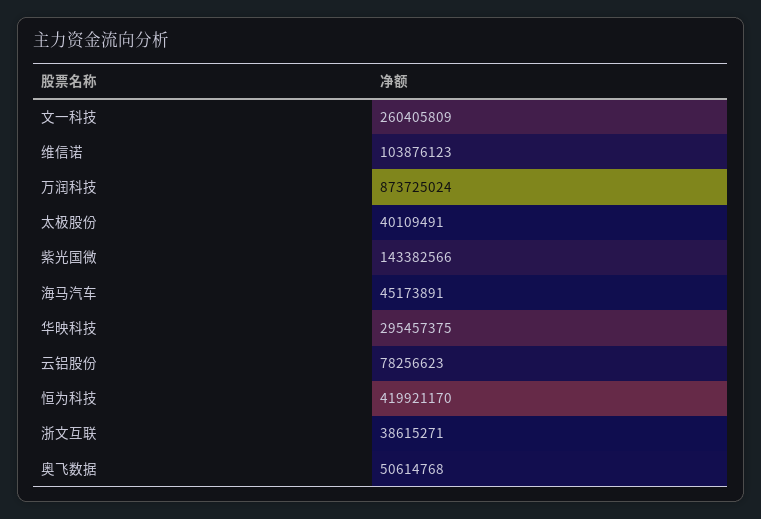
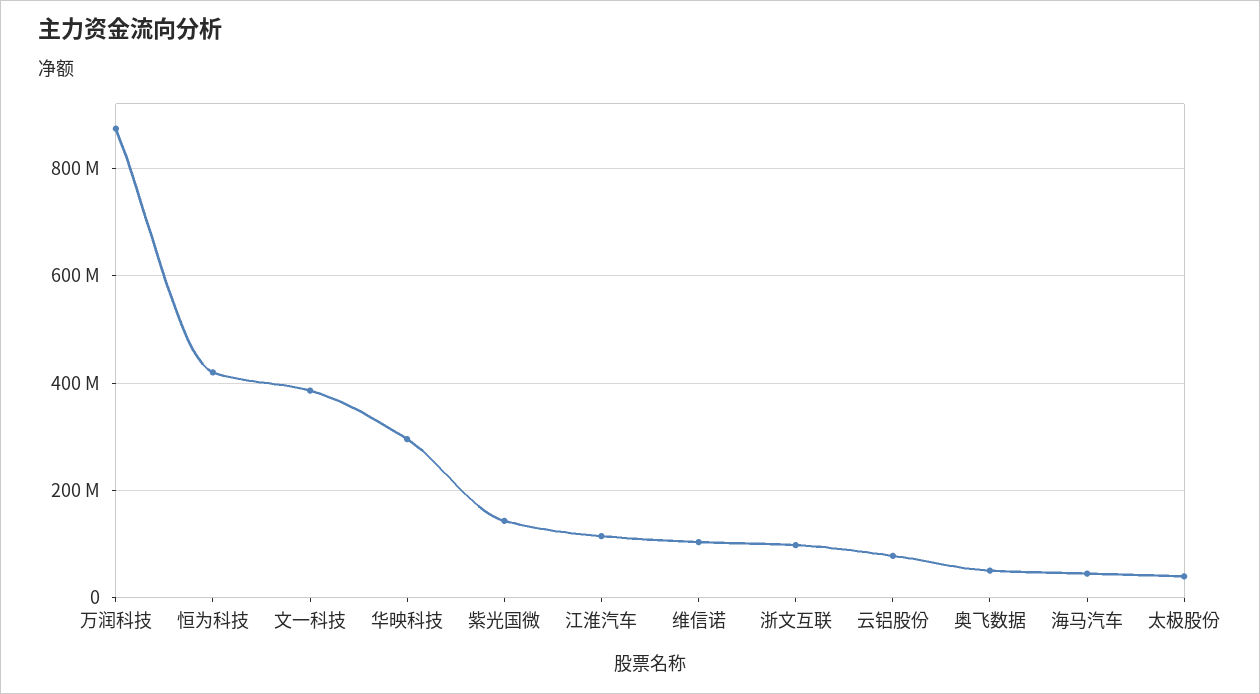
文一科技: 260405809 -> 380000000
浙文互联: 38615271 -> 100000000
江淮汽车: none -> 120000000

